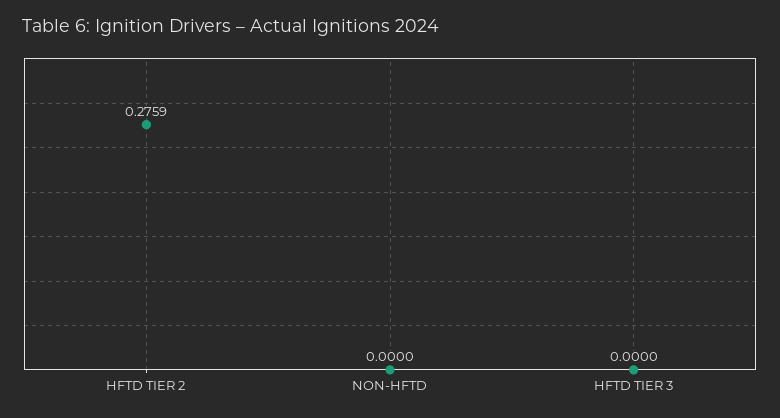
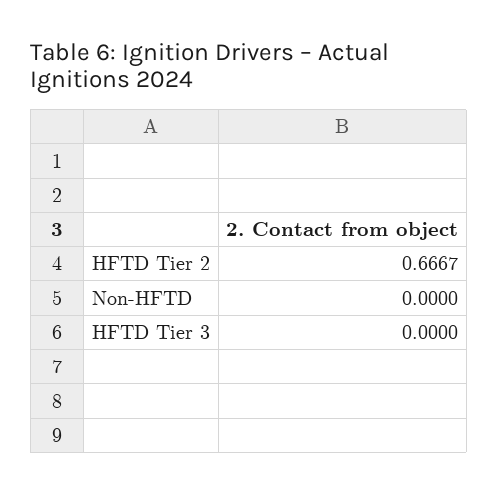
HFTD TIER 2: 0.2759 -> 0.6667

